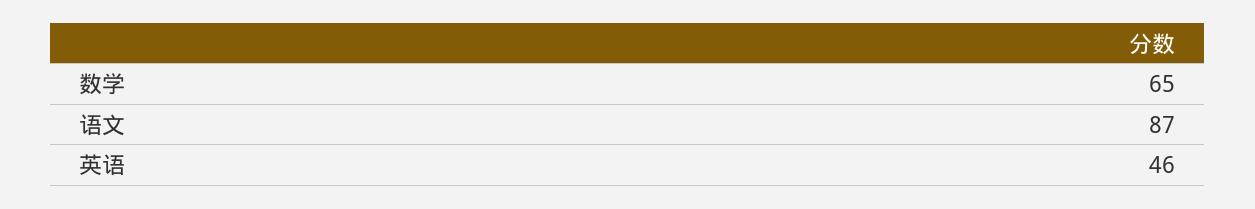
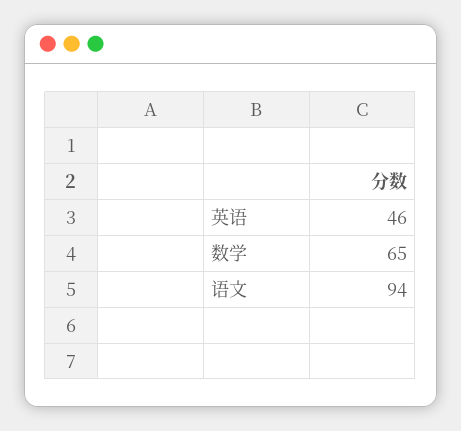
语文: 87 -> 94

